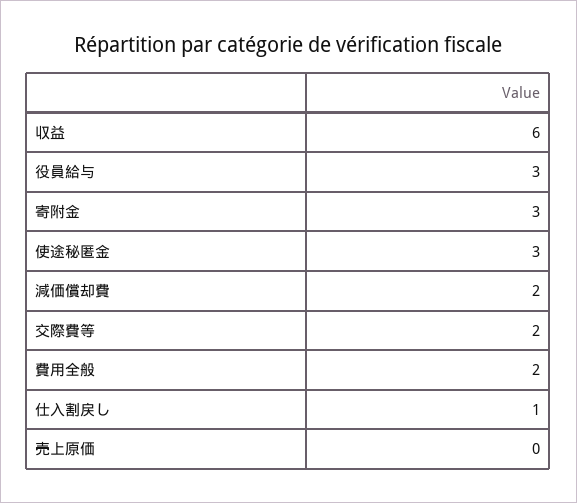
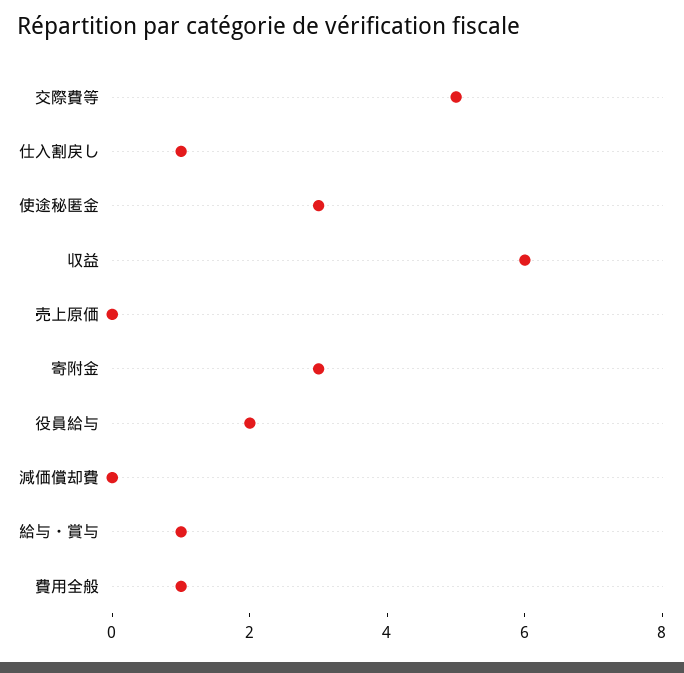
役員給与: 3 -> 2
減価償却費: 2 -> 0
交際費等: 2 -> 5
費用全般: 2 -> 1
給与・賞与: none -> 1

